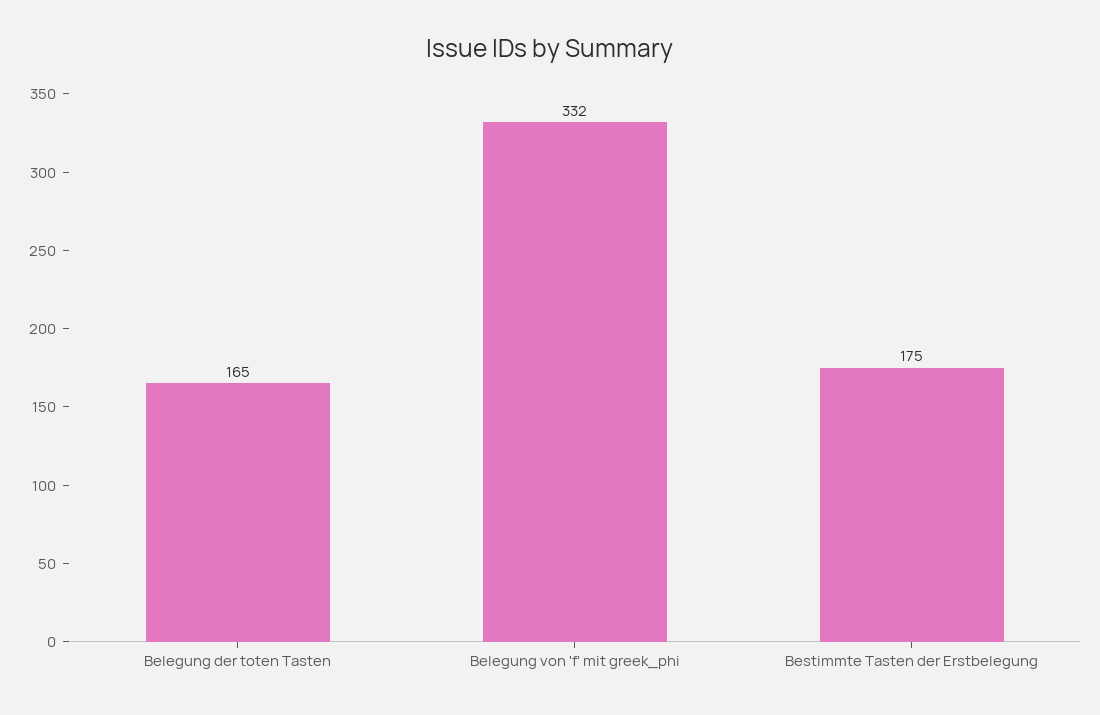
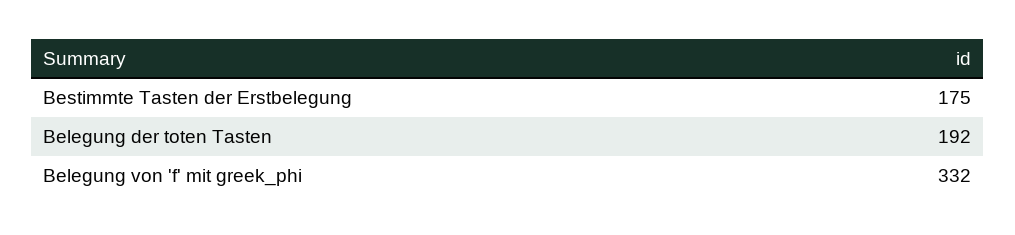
Belegung der toten Tasten: 165 -> 192

